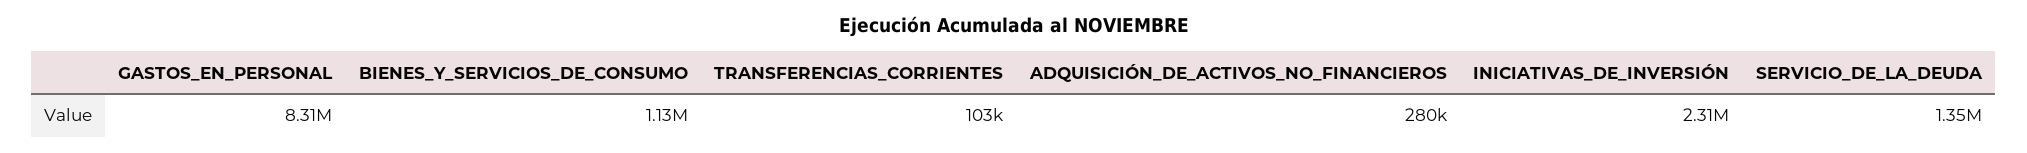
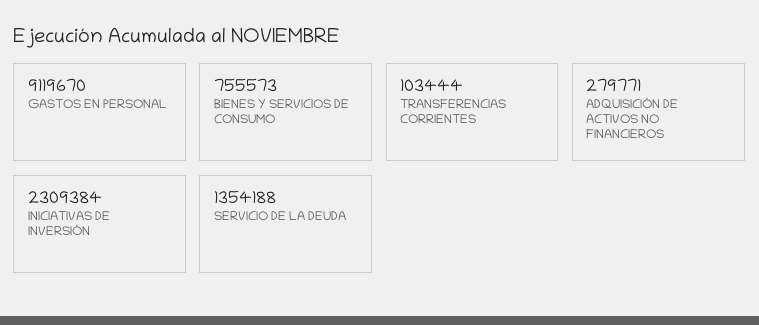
GASTOS_EN_PERSONAL: 8310000 -> 9119670
BIENES_Y_SERVICIOS_DE_CONSUMO: 1130000 -> 755573

